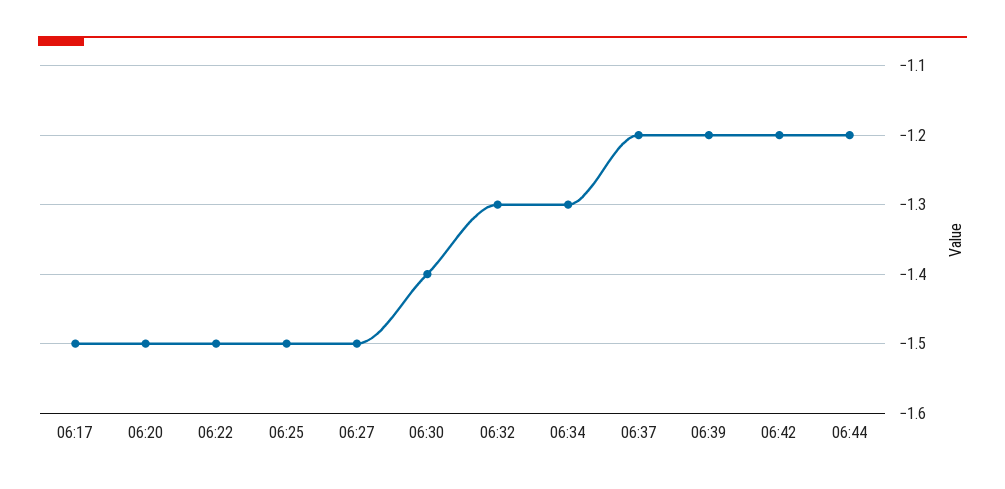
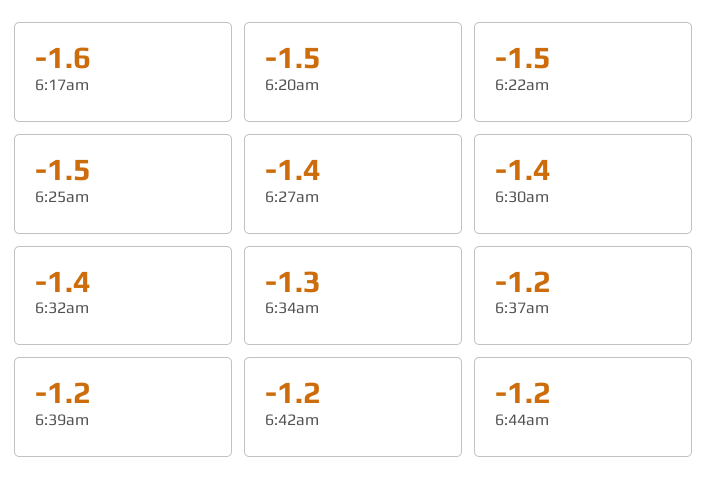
06:17: -1.5 -> -1.6
06:27: -1.5 -> -1.4
06:32: -1.3 -> -1.4

